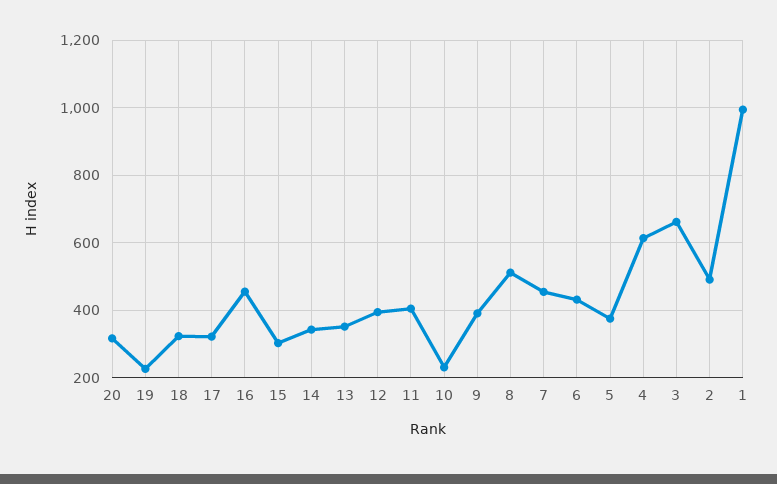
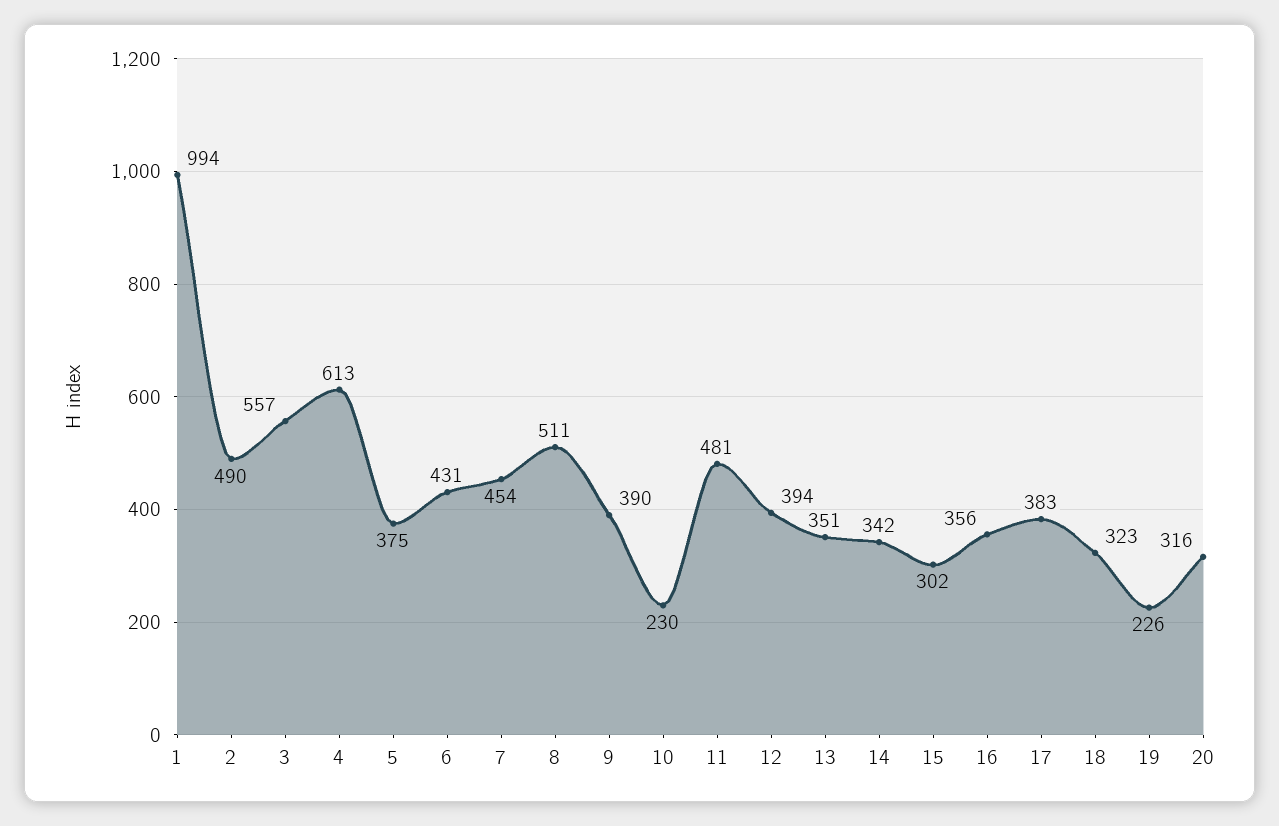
17: 320 -> 383
16: 460 -> 356
11: 400 -> 481
3: 660 -> 557

